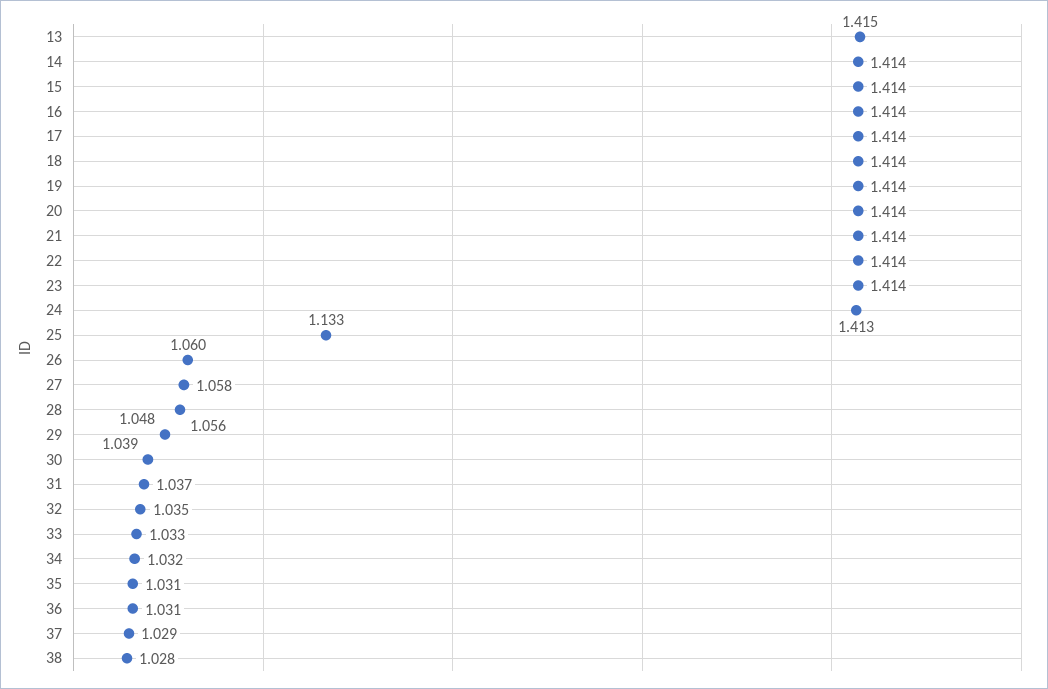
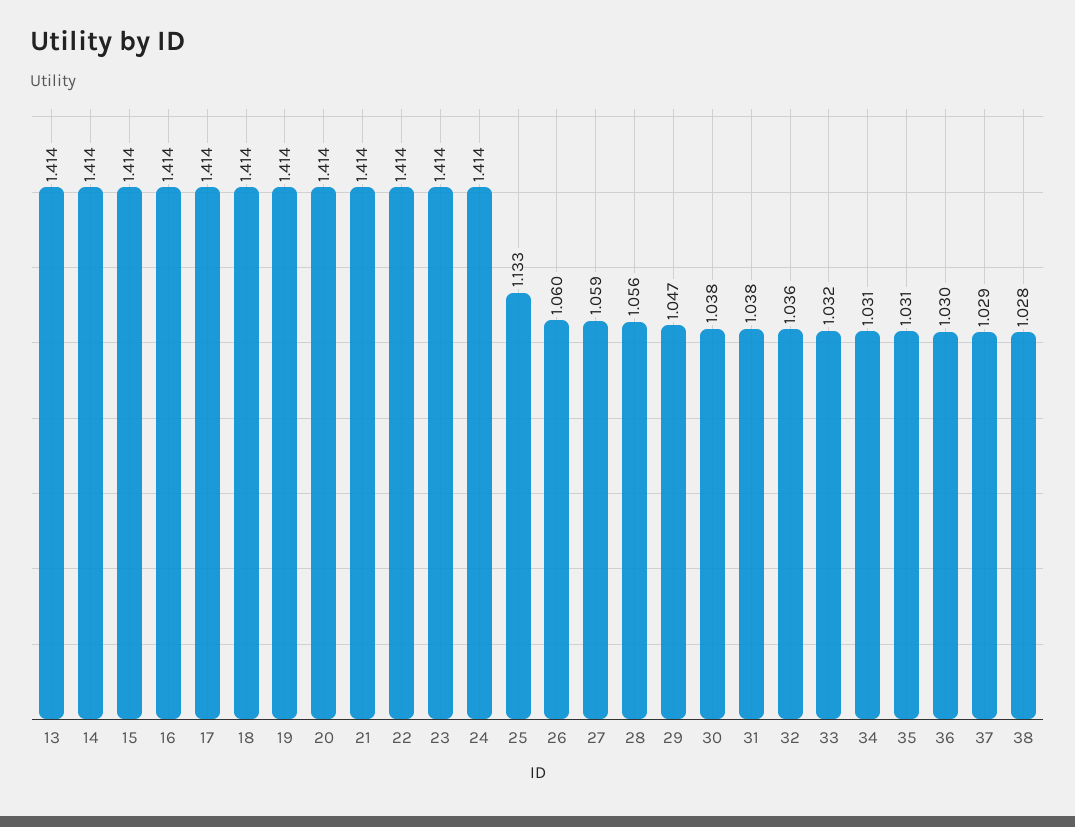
13: 1.415 -> 1.414
24: 1.413 -> 1.414
27: 1.058 -> 1.059
29: 1.048 -> 1.047
30: 1.039 -> 1.038
31: 1.037 -> 1.038
32: 1.035 -> 1.036
33: 1.033 -> 1.032
34: 1.032 -> 1.031
36: 1.031 -> 1.03

